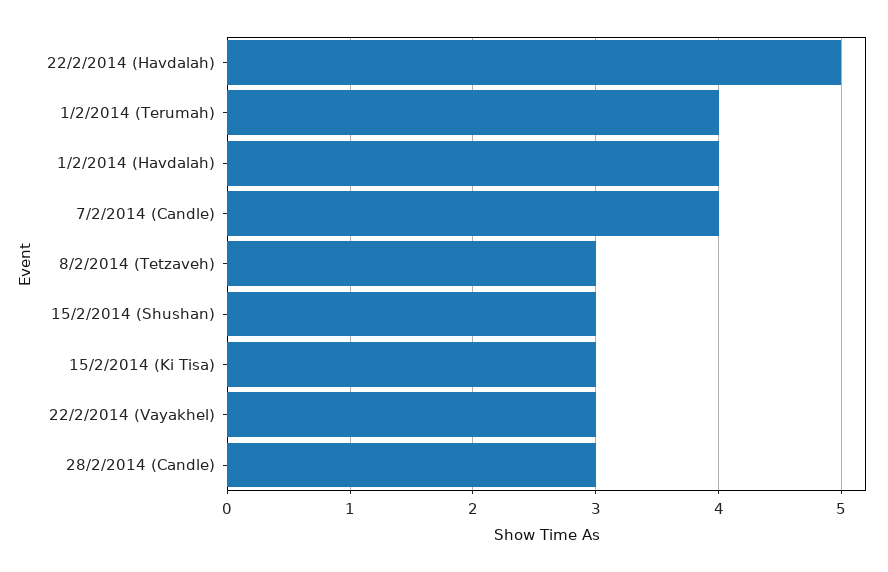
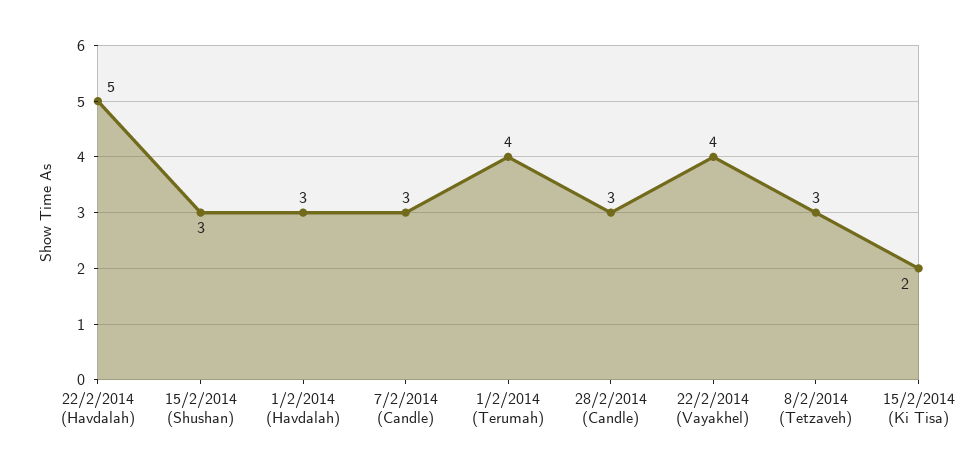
1/2/2014 (Havdalah): 4 -> 3
7/2/2014 (Candle): 4 -> 3
15/2/2014 (Ki Tisa): 3 -> 2
22/2/2014 (Vayakhel): 3 -> 4

